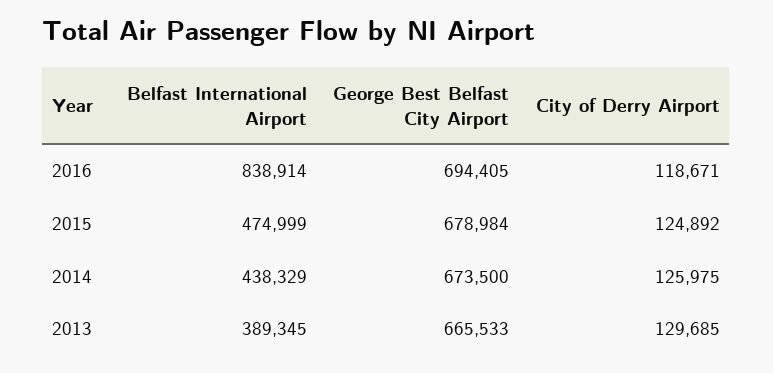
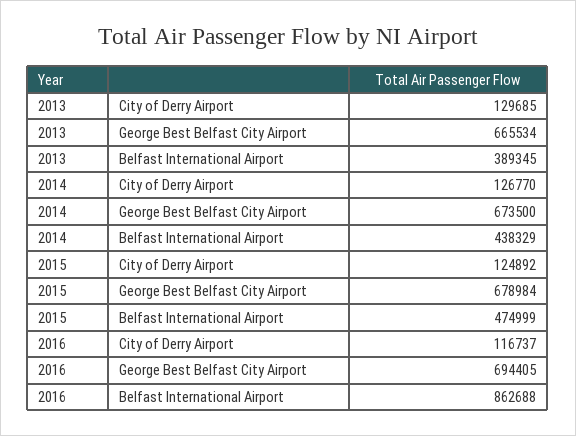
Belfast International Airport, 2016: 838914 -> 862688
City of Derry Airport, 2016: 118671 -> 116737
City of Derry Airport, 2014: 125975 -> 126770
George Best Belfast City Airport, 2013: 665533 -> 665534

